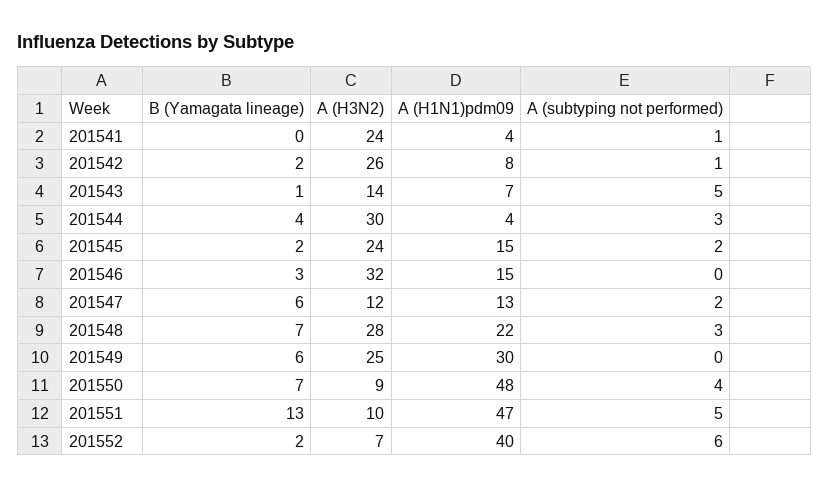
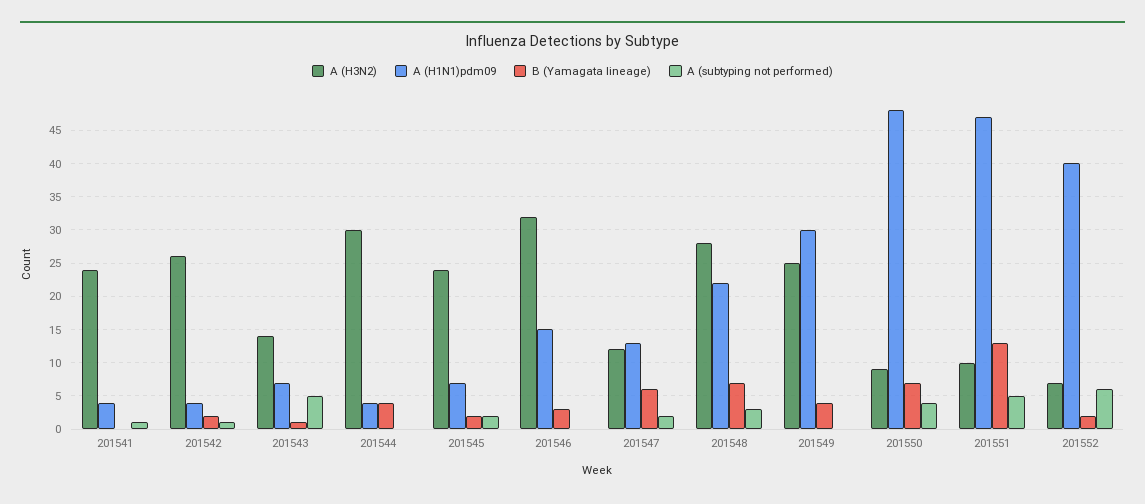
A (H1N1)pdm09, 201542: 8 -> 4
A (subtyping not performed), 201544: 3 -> 0
A (H1N1)pdm09, 201545: 15 -> 7
B (Yamagata lineage), 201549: 6 -> 4

